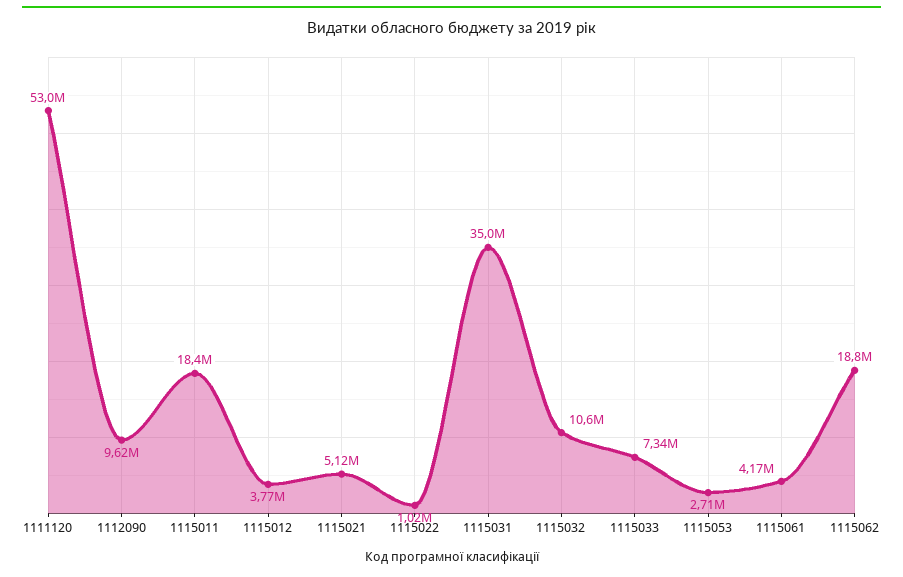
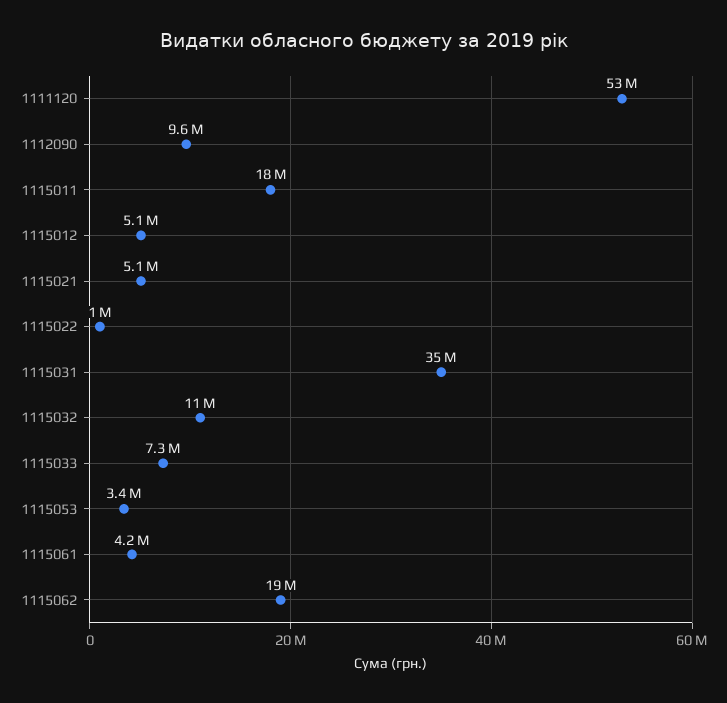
1115012: 3770000 -> 5100000
1115053: 2710000 -> 3400000

